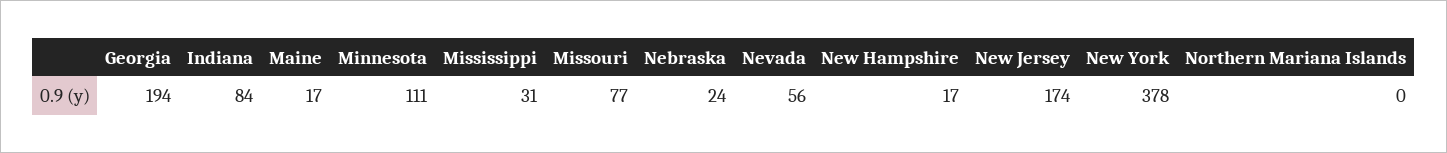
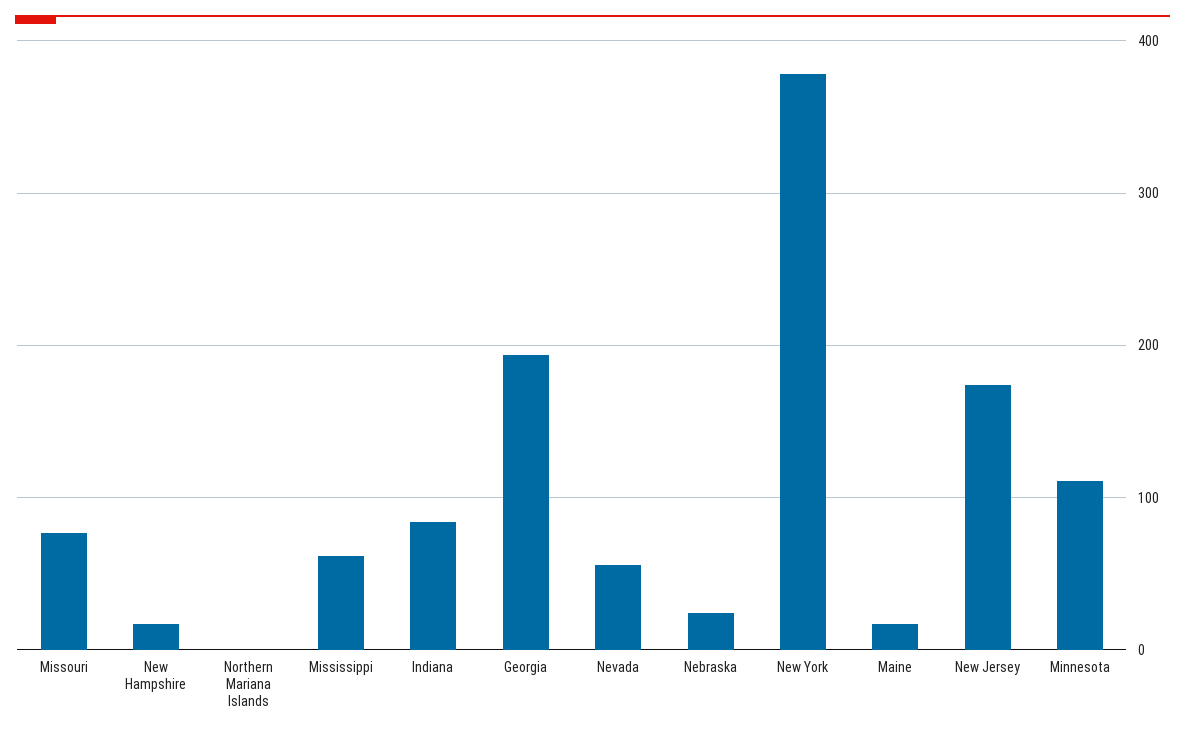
Mississippi: 31 -> 60

